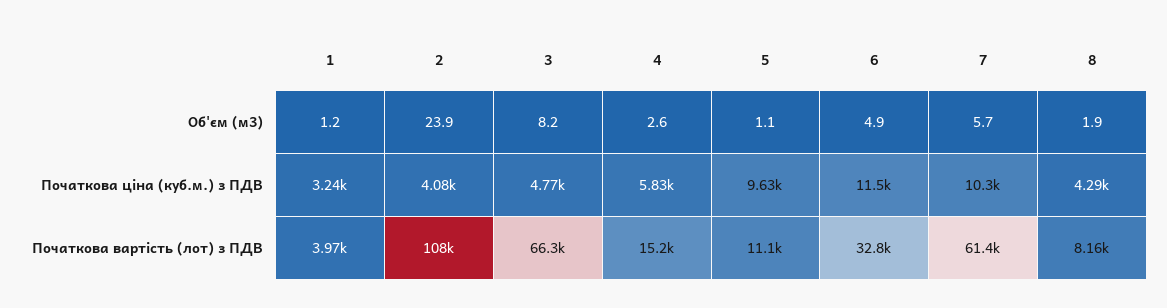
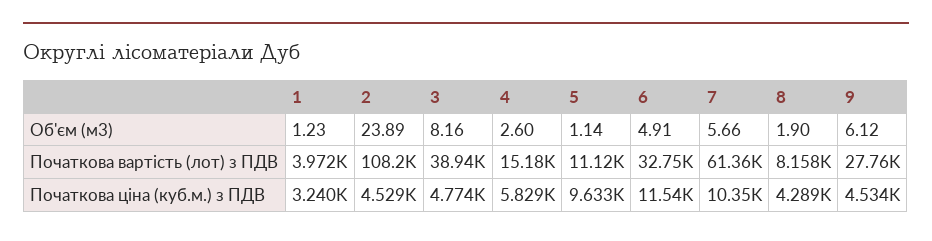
2, Початкова ціна (куб.м.) з ПДВ: 4080 -> 4529
3, Початкова вартість (лот) з ПДВ: 66300 -> 38940
9, Об'єм (м3): none -> 6.12
9, Початкова вартість (лот) з ПДВ: none -> 27760
9, Початкова ціна (куб.м.) з ПДВ: none -> 4534

